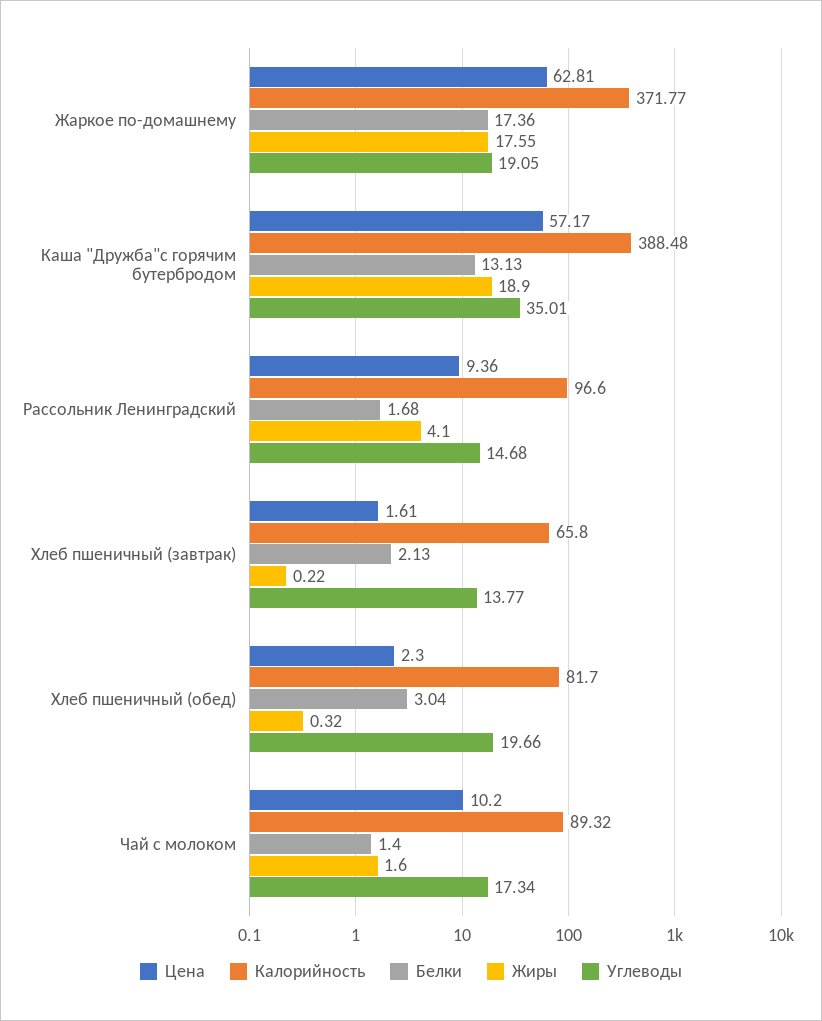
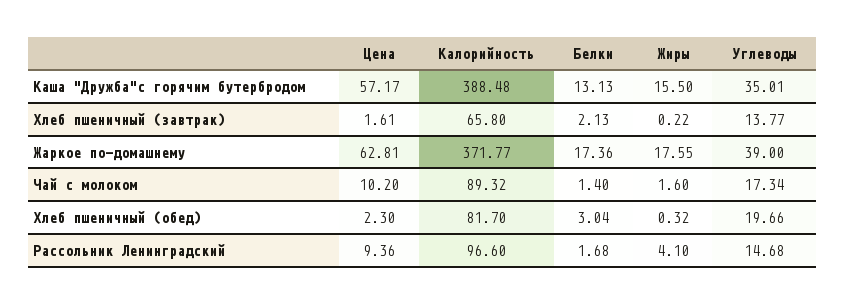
Углеводы, Жаркое по-домашнему: 19.05 -> 39
Жиры, Каша "Дружба"с горячим бутербродом: 18.9 -> 15.5

